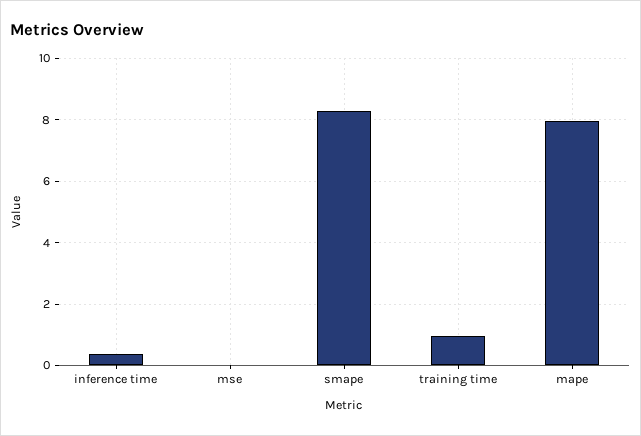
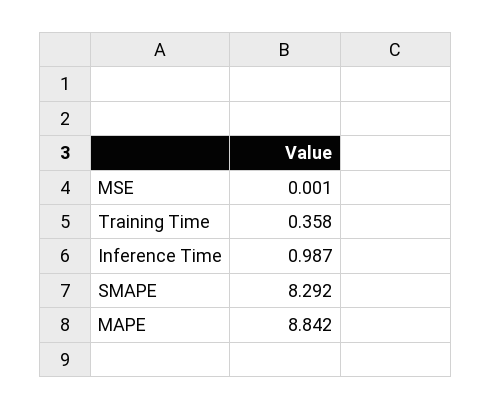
inference time: 0.4 -> 0.987
training time: 1 -> 0.358
mape: 8 -> 8.842

